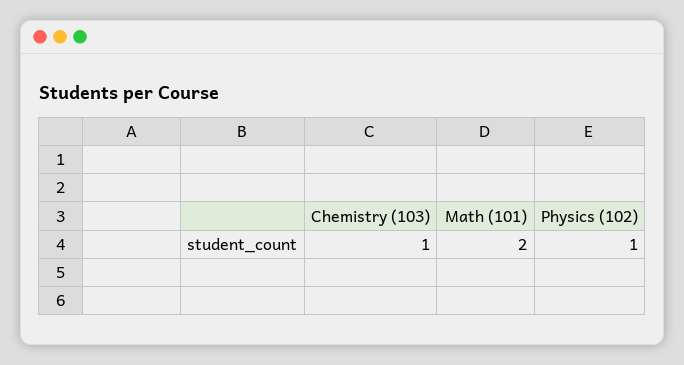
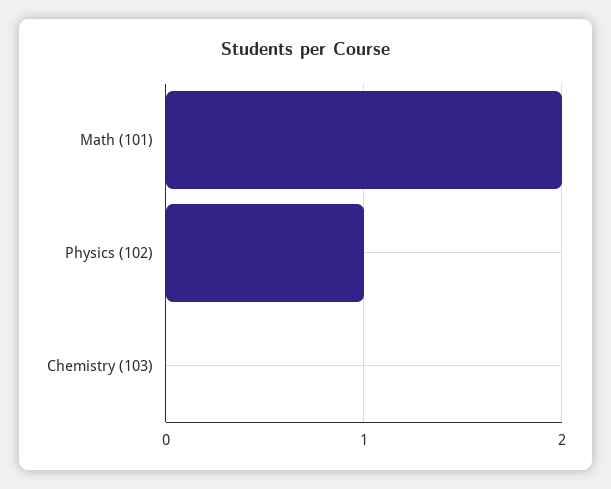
Chemistry (103): 1 -> 0

